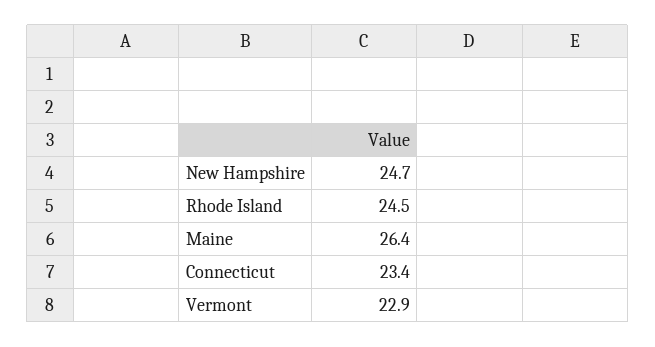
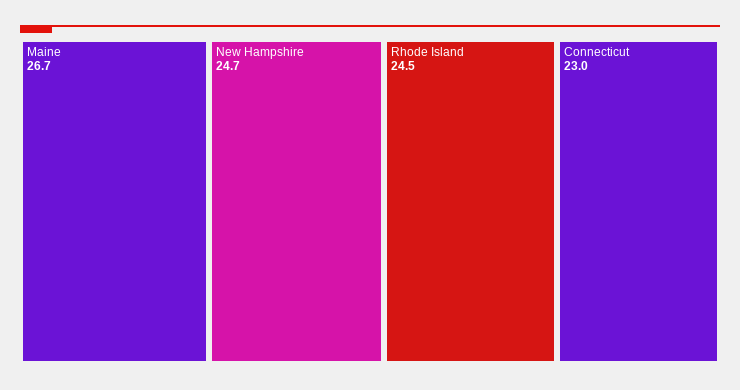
Maine: 26.4 -> 26.7
Connecticut: 23.4 -> 23
Vermont: 22.9 -> none

